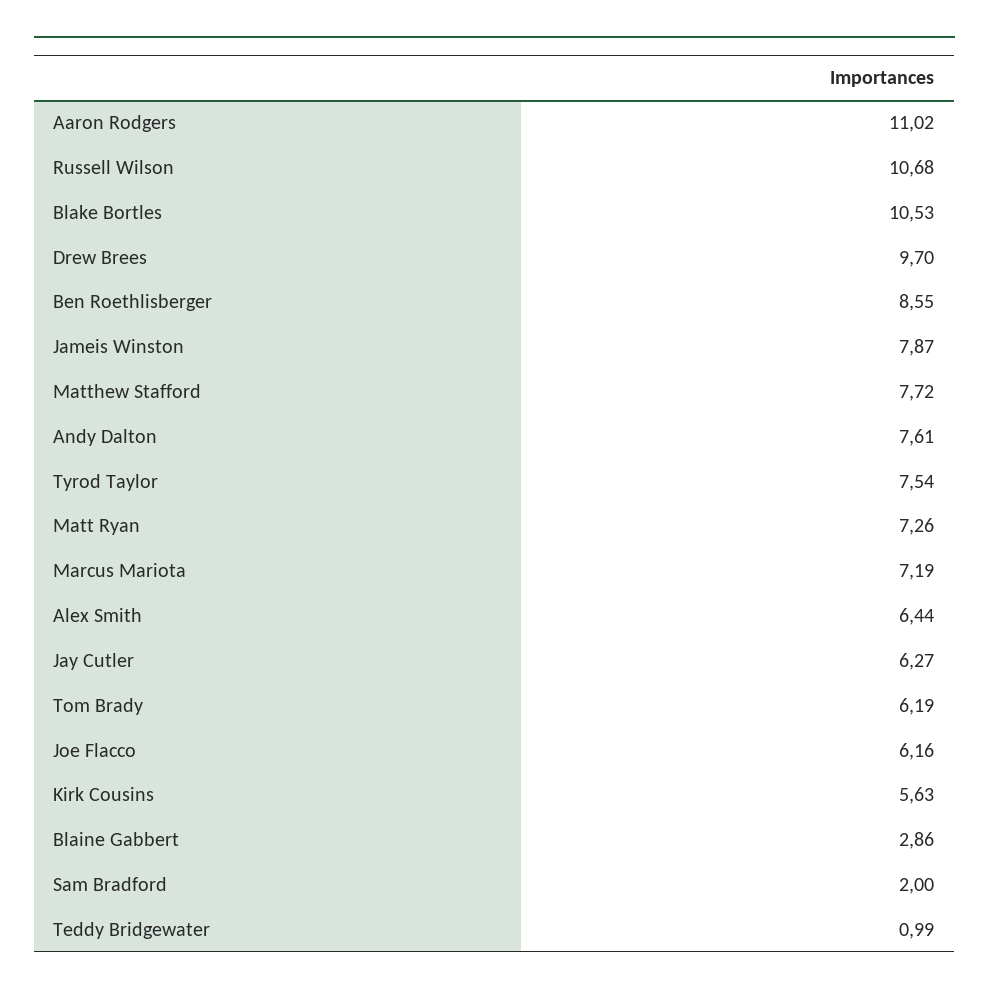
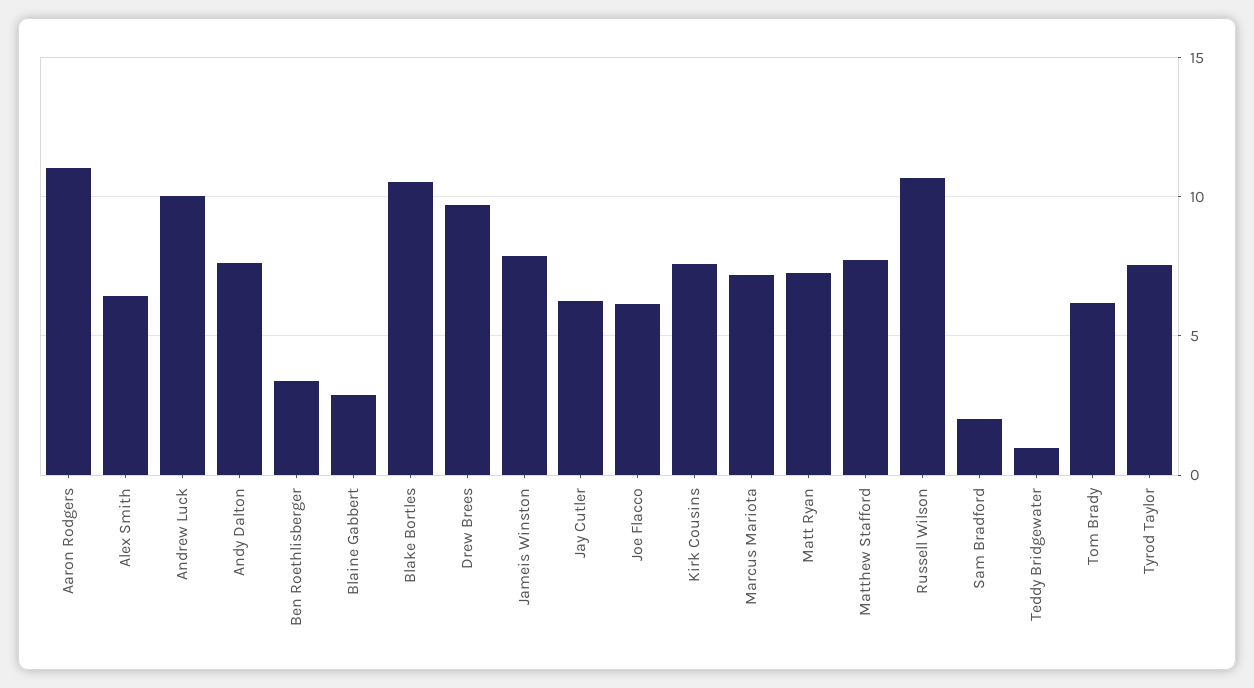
Ben Roethlisberger: 8.55 -> 3.5
Kirk Cousins: 5.63 -> 7.5
Andrew Luck: none -> 10

